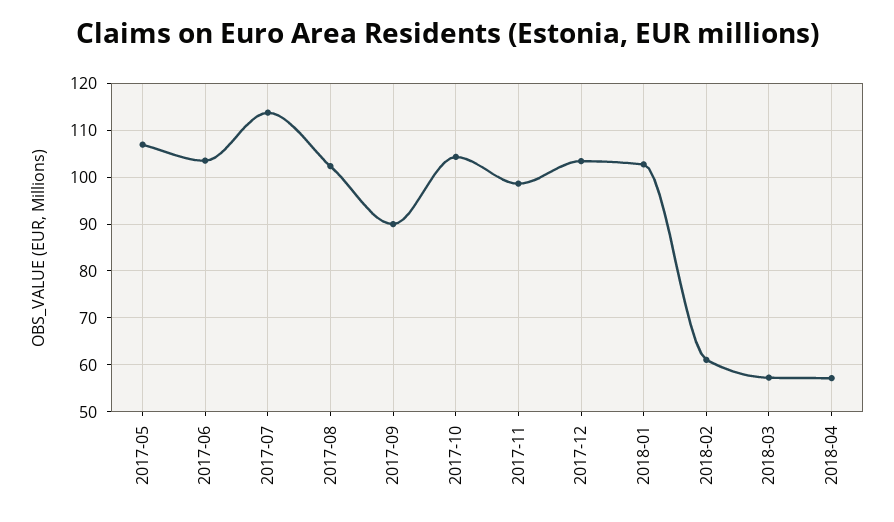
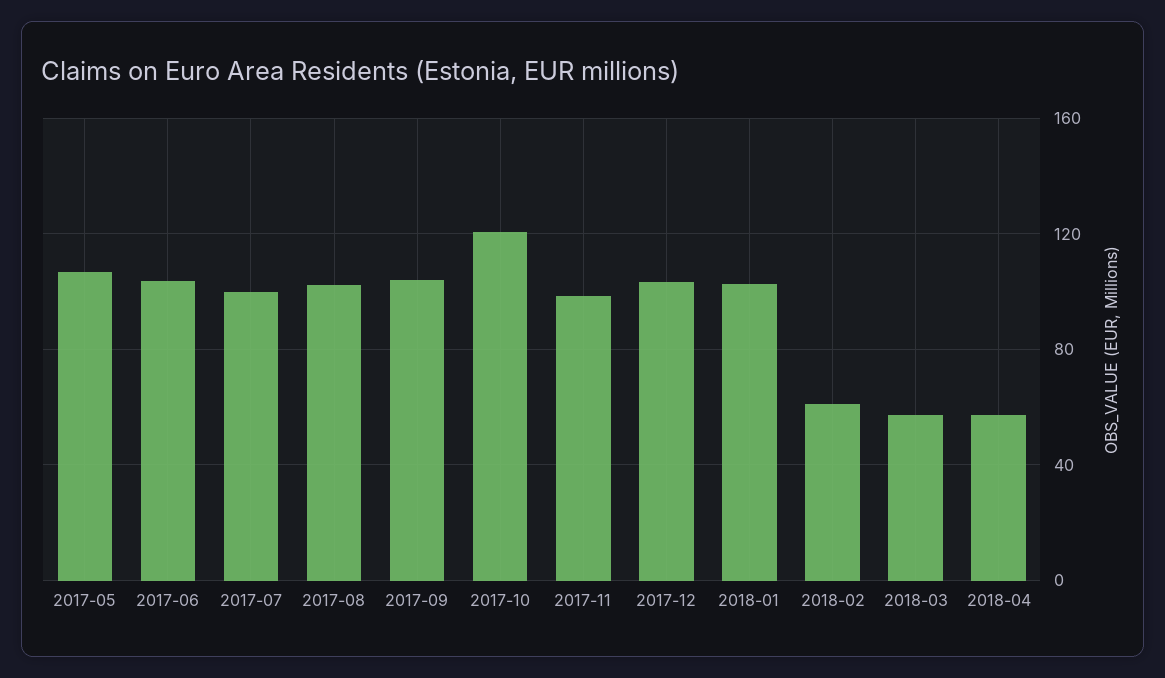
2017-07: 114 -> 100
2017-09: 90 -> 105
2017-10: 104 -> 120

